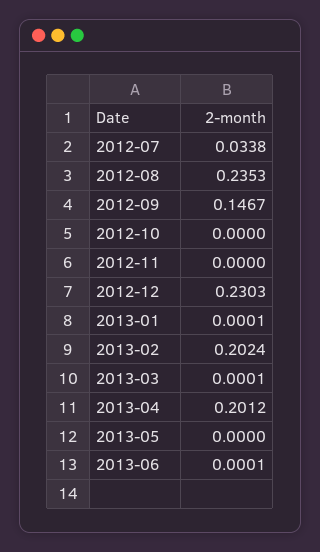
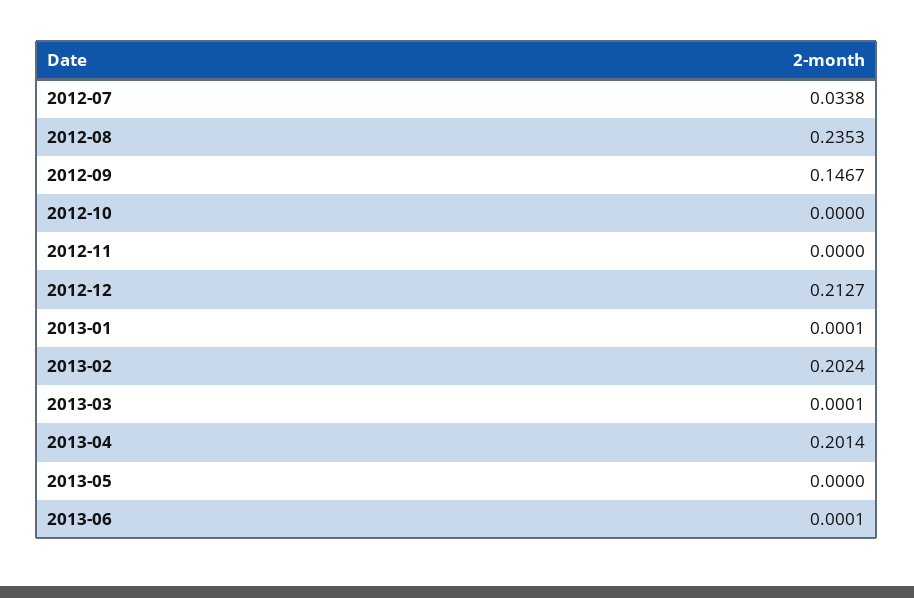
2012-12: 0.2303 -> 0.2127
2013-04: 0.2012 -> 0.2014

